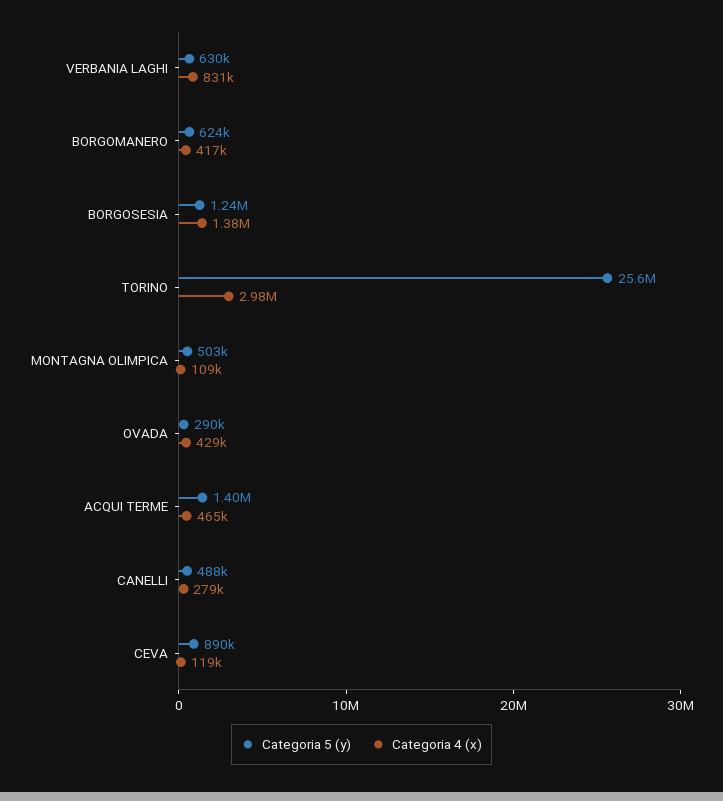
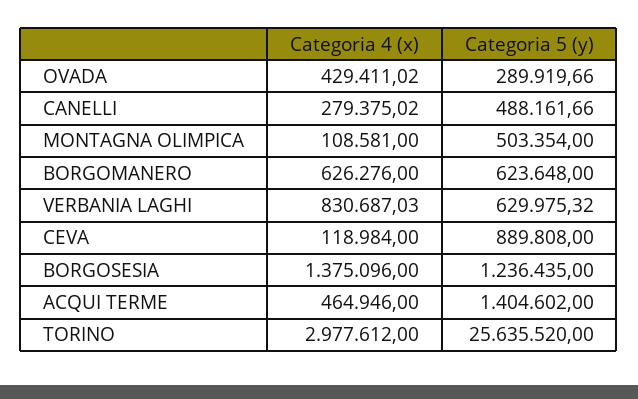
Categoria 4 (x), BORGOMANERO: 417000 -> 626276

